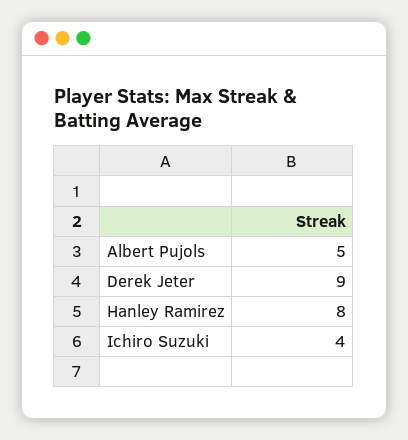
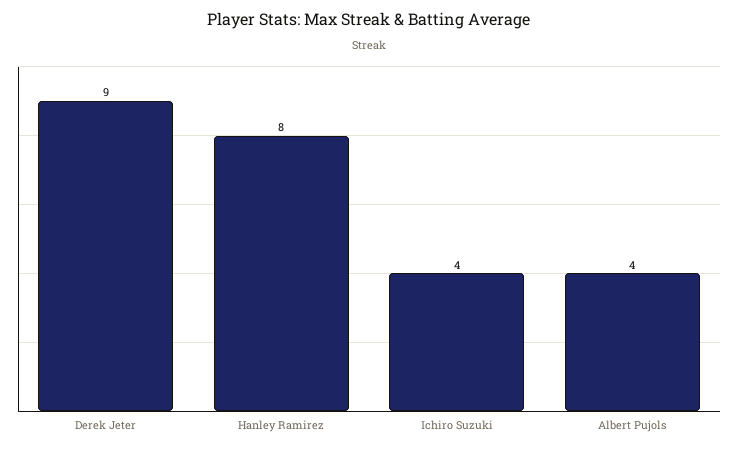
Albert Pujols: 5 -> 4

